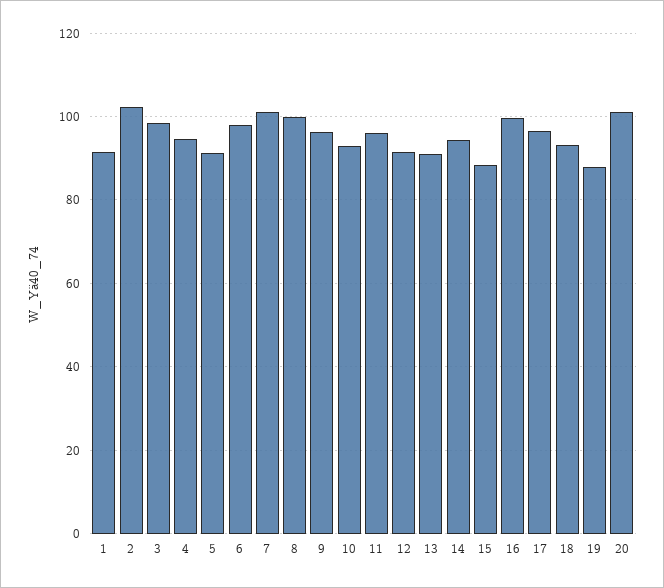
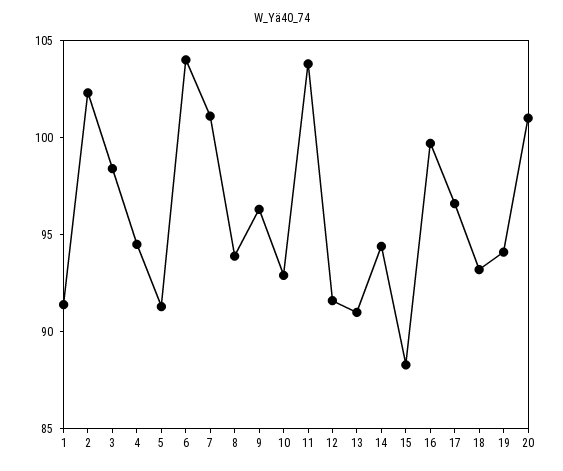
6: 98 -> 104
8: 100 -> 94
11: 96 -> 104
19: 88 -> 94

